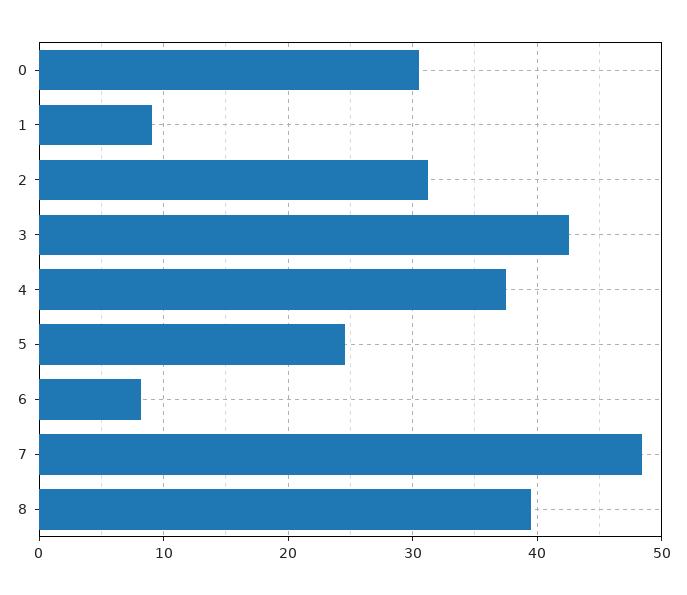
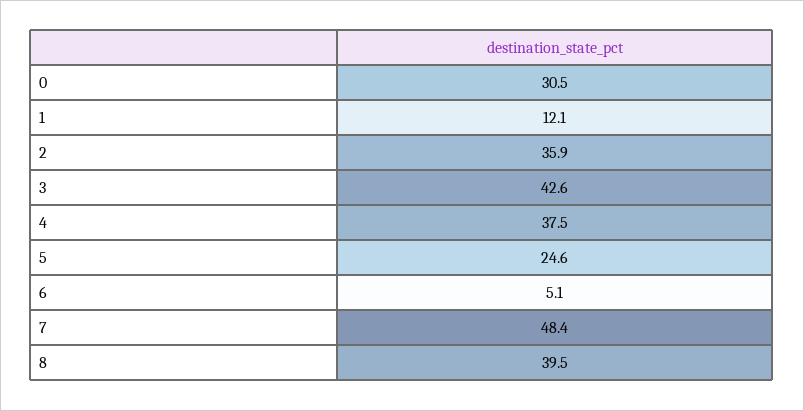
1: 9 -> 12.1
2: 31 -> 35.9
6: 8 -> 5.1

